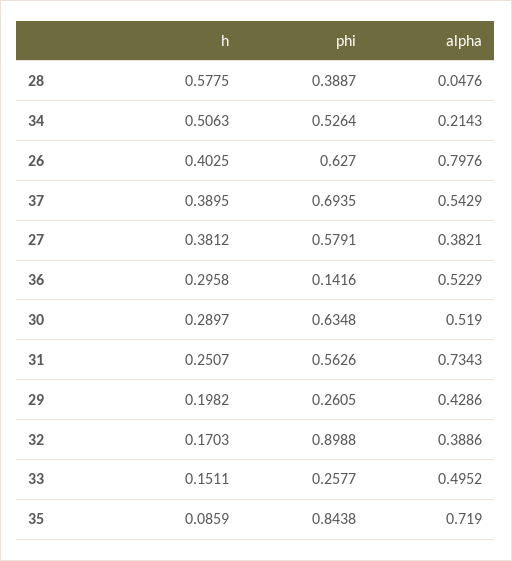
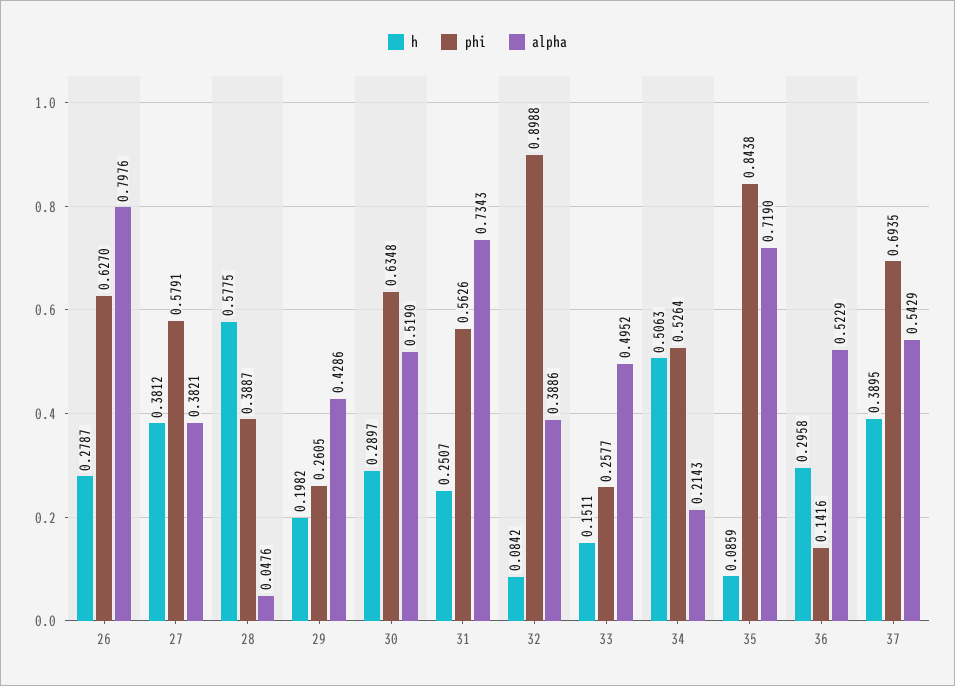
h, 26: 0.4025 -> 0.2787
h, 32: 0.1703 -> 0.0842

